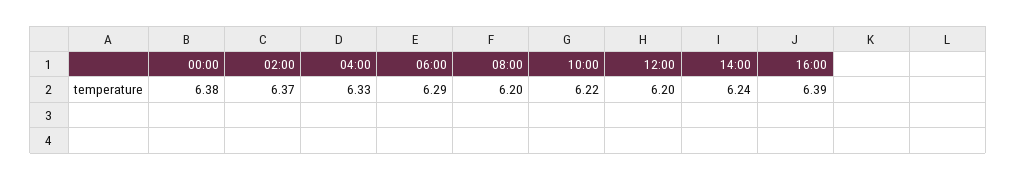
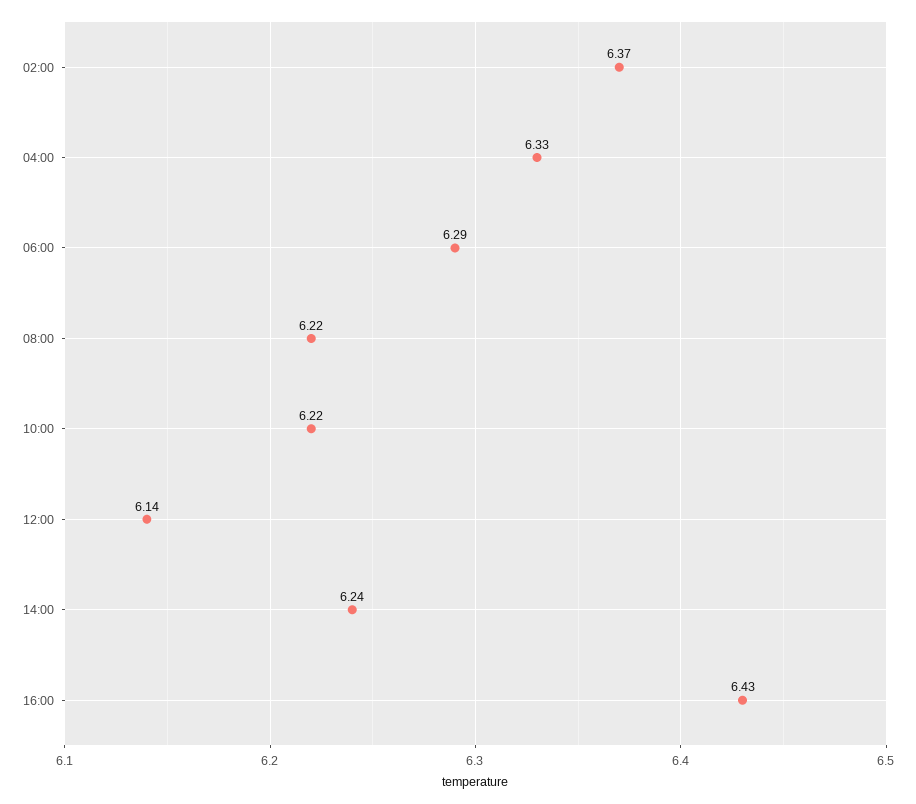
00:00: 6.38 -> none
08:00: 6.2 -> 6.22
12:00: 6.2 -> 6.14
16:00: 6.39 -> 6.43

